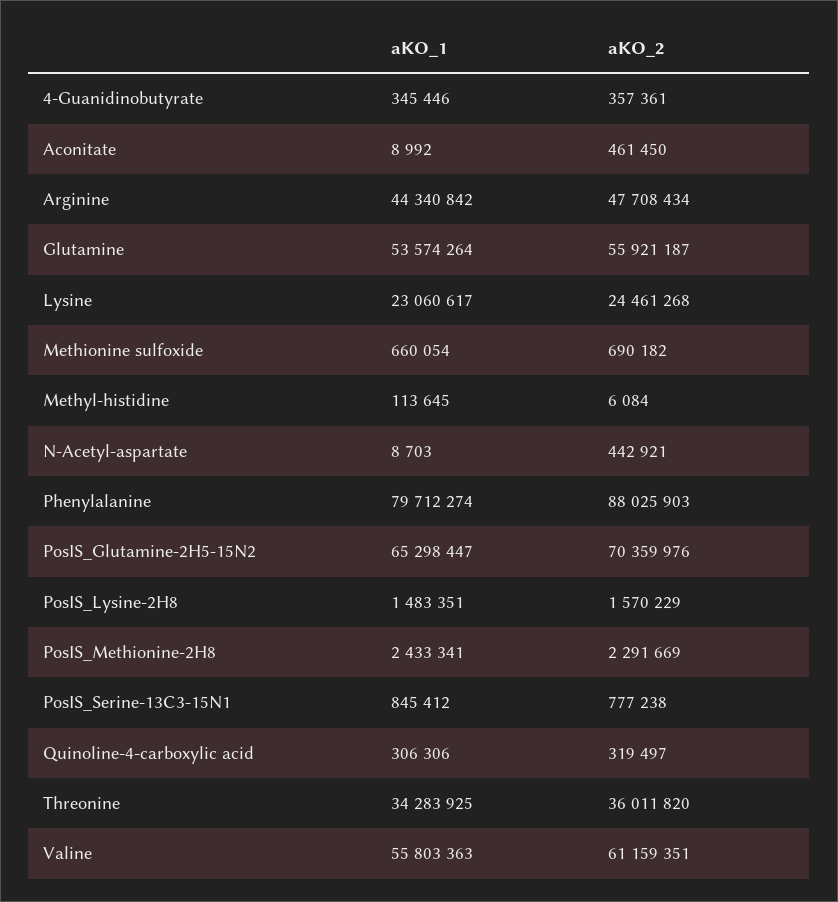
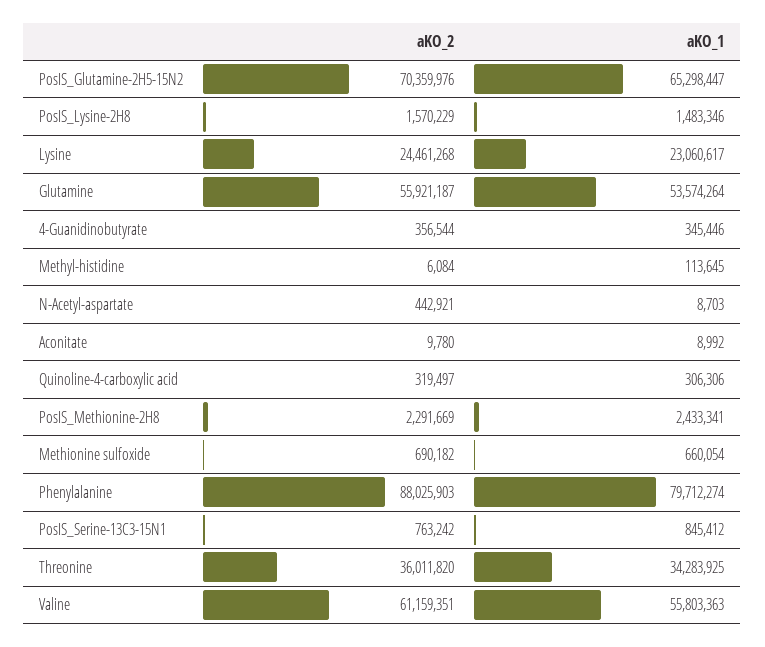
aKO_2, 4-Guanidinobutyrate: 357361 -> 356544
aKO_2, Aconitate: 461450 -> 9780
aKO_1, Arginine: 44340842 -> none
aKO_2, Arginine: 47708434 -> none
aKO_1, PosIS_Lysine-2H8: 1483351 -> 1483346
aKO_2, PosIS_Serine-13C3-15N1: 777238 -> 763242

